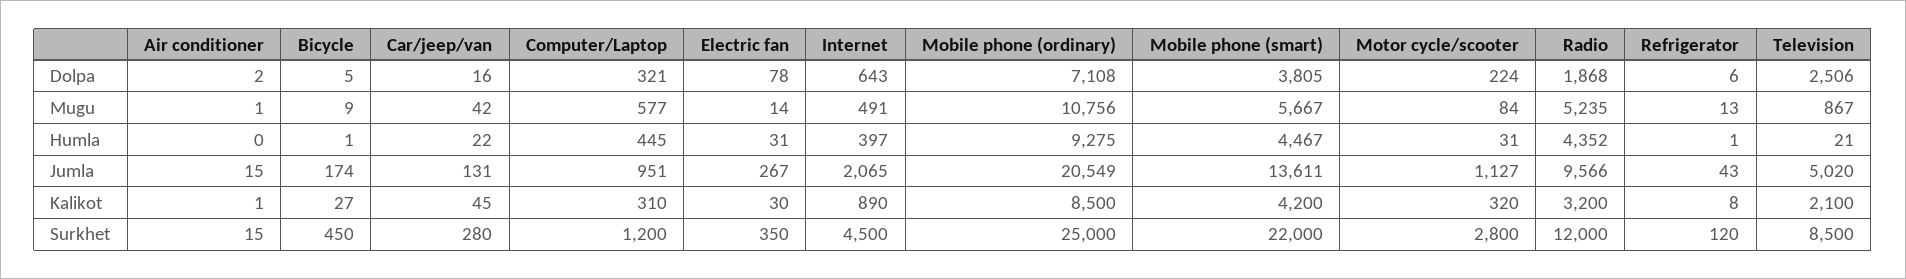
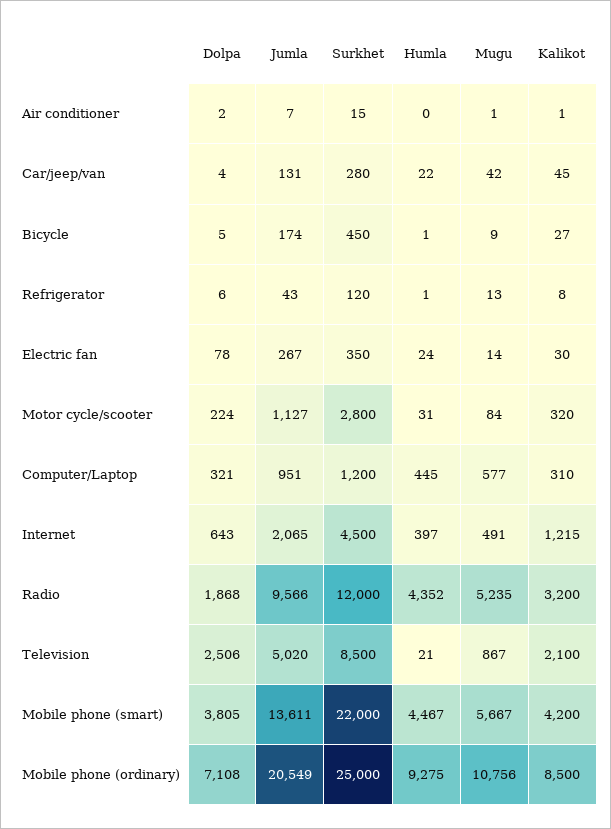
Car/jeep/van, Dolpa: 16 -> 4
Electric fan, Humla: 31 -> 24
Air conditioner, Jumla: 15 -> 7
Internet, Kalikot: 890 -> 1215

